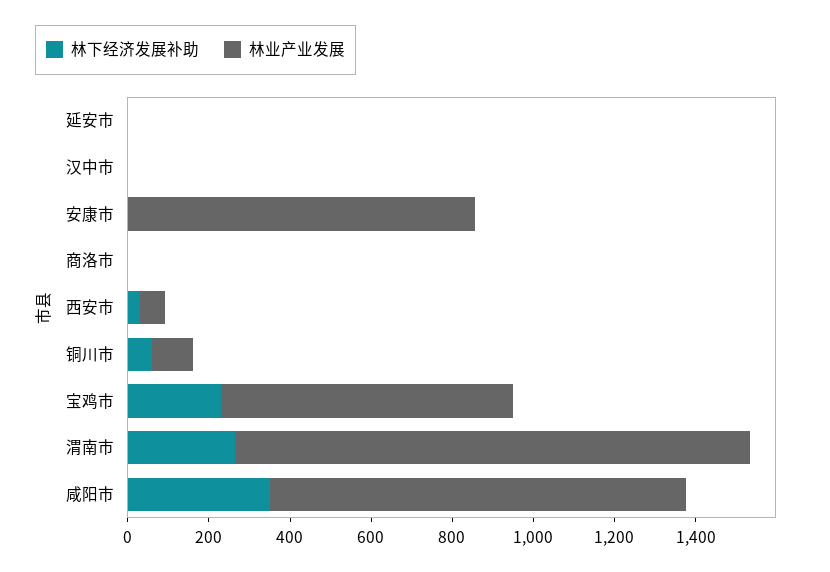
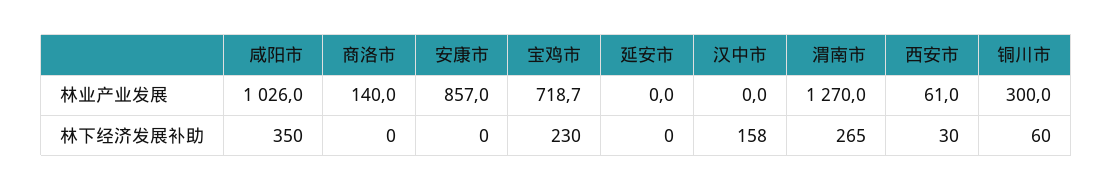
林下经济发展补助, 汉中市: 0 -> 158
林业产业发展, 商洛市: 0 -> 140
林业产业发展, 铜川市: 100 -> 300

